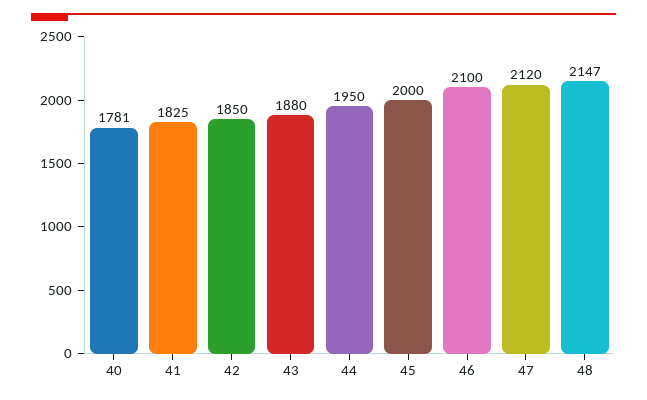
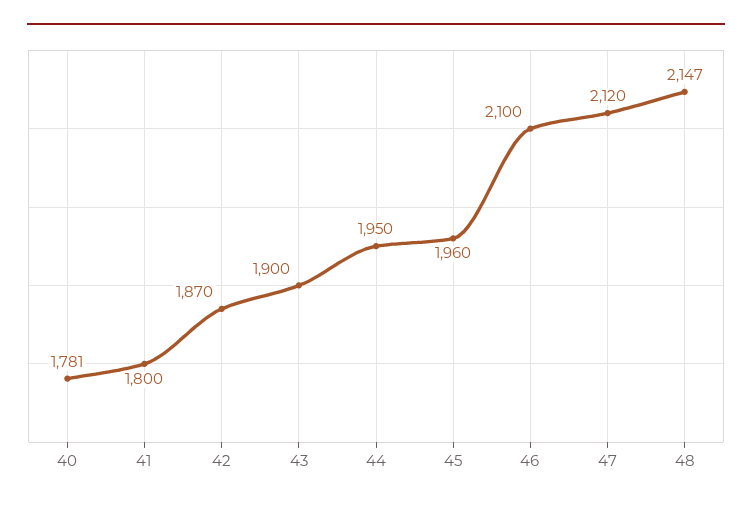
41: 1825 -> 1800
42: 1850 -> 1870
43: 1880 -> 1900
45: 2000 -> 1960

